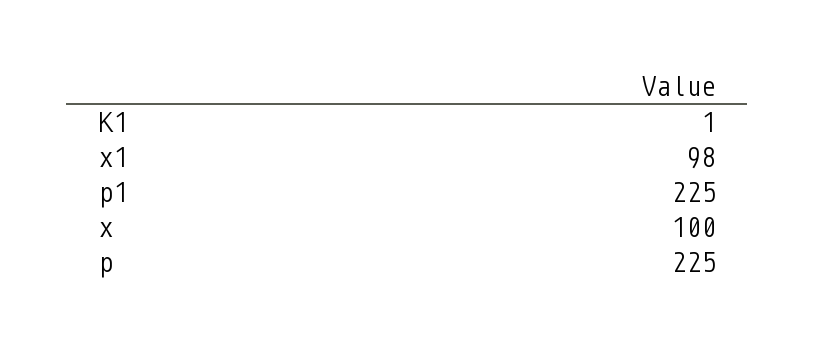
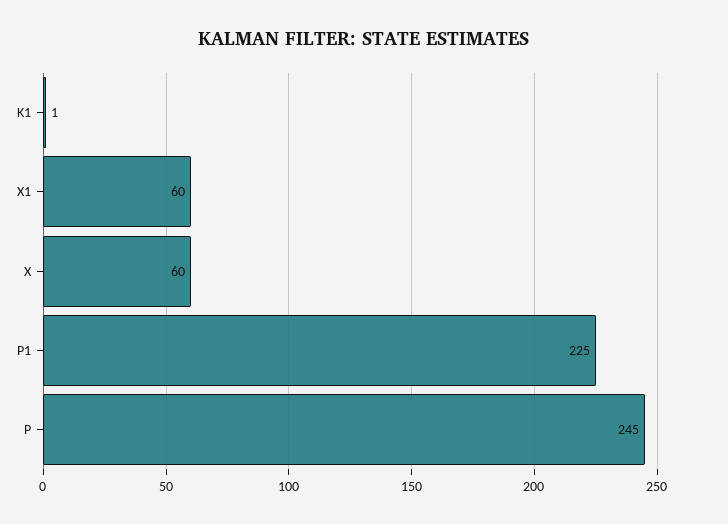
x1: 98 -> 60
x: 100 -> 60
p: 225 -> 245

